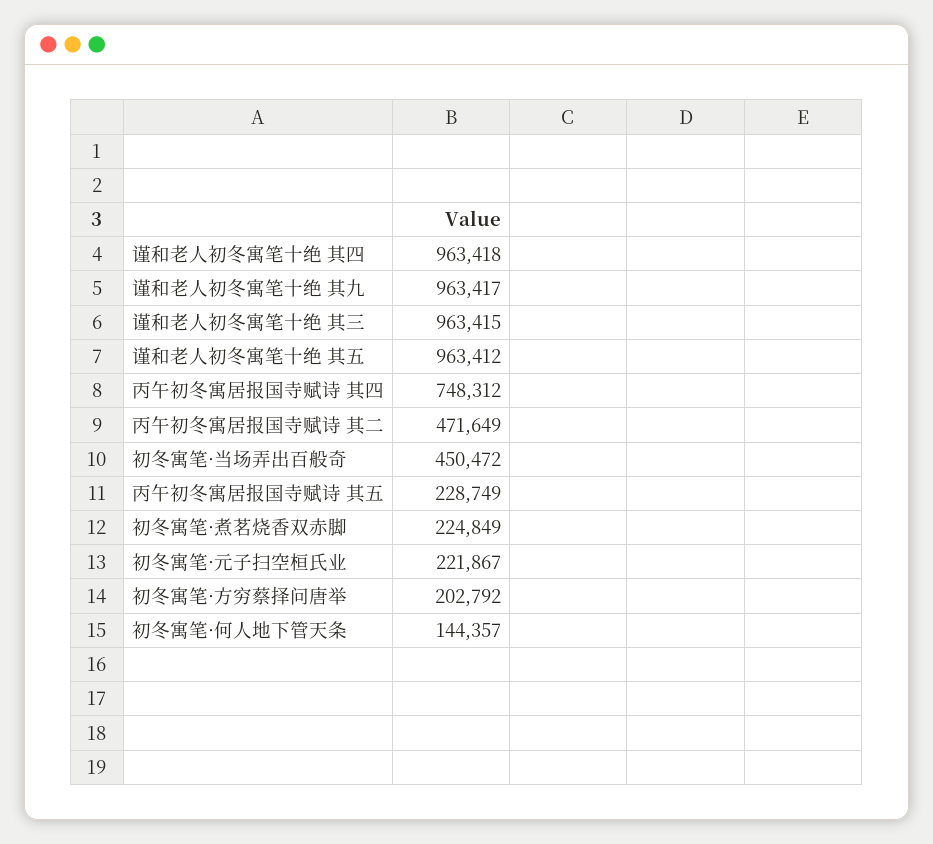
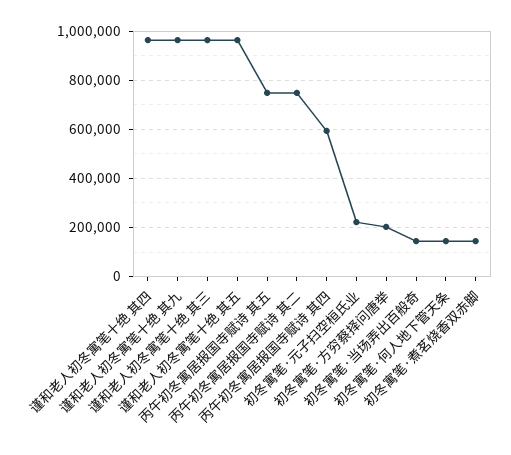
丙午初冬寓居报国寺赋诗 其四: 748312 -> 600000
丙午初冬寓居报国寺赋诗 其二: 471649 -> 750000
初冬寓笔·当场弄出百般奇: 450472 -> 150000
丙午初冬寓居报国寺赋诗 其五: 228749 -> 750000
初冬寓笔·煮茗烧香双赤脚: 224849 -> 150000

